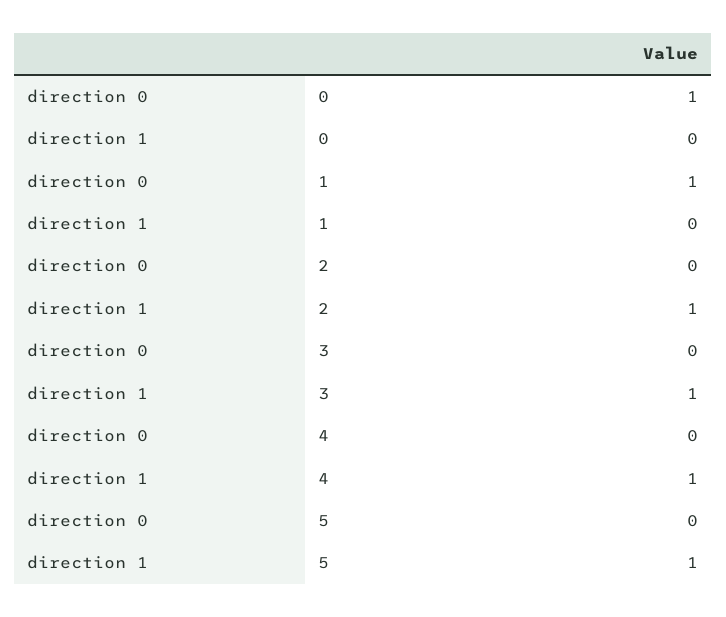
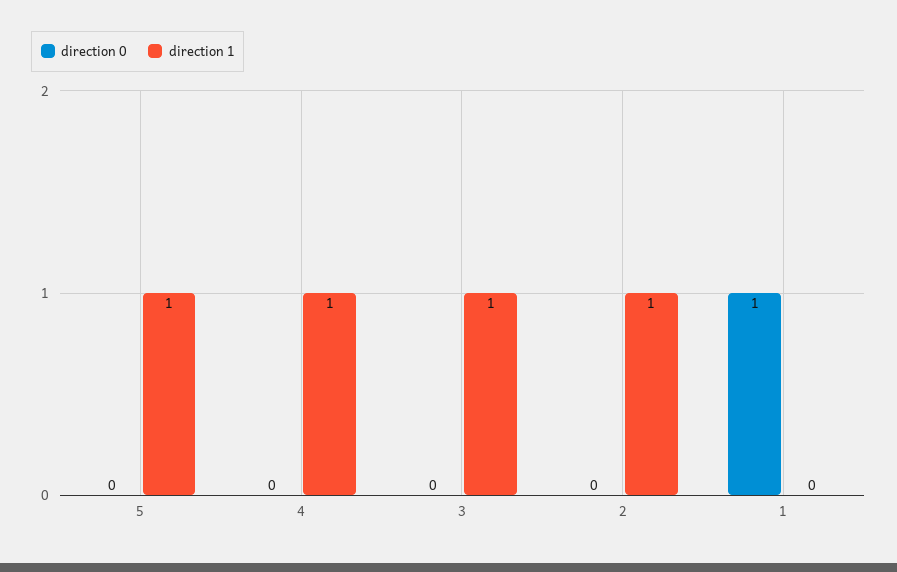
direction 0, 0: 1 -> none
direction 1, 0: 0 -> none

